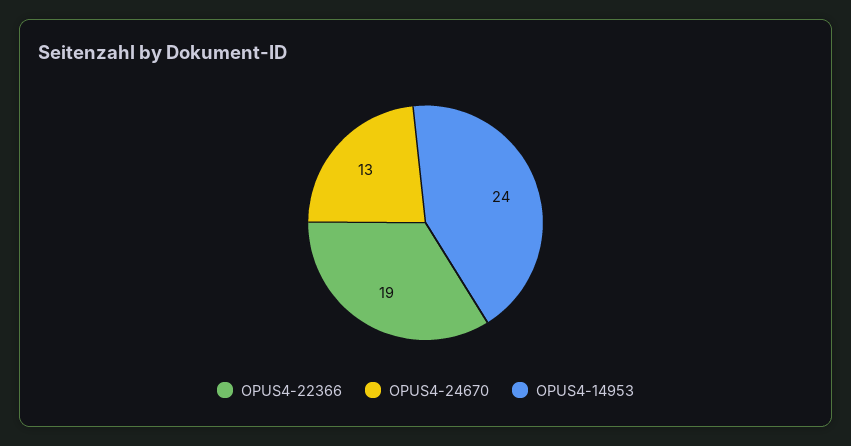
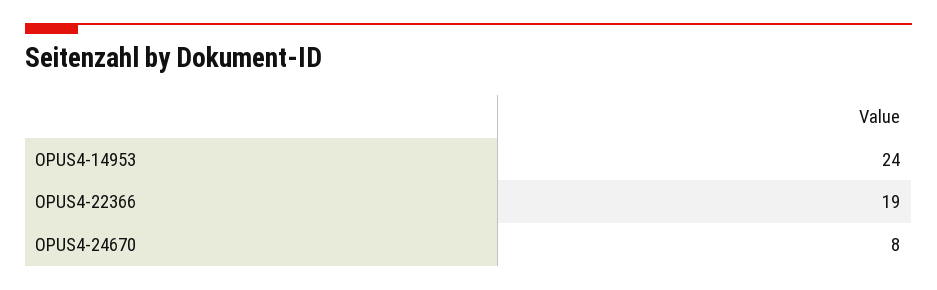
OPUS4-24670: 13 -> 8

